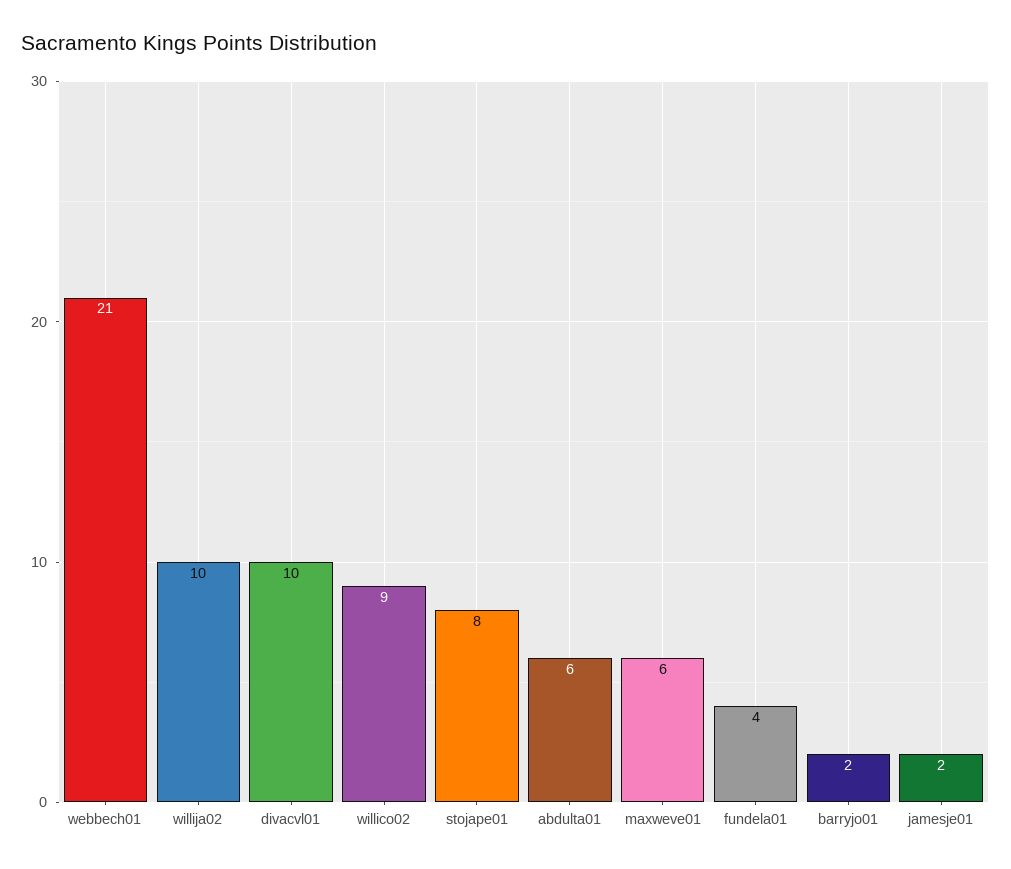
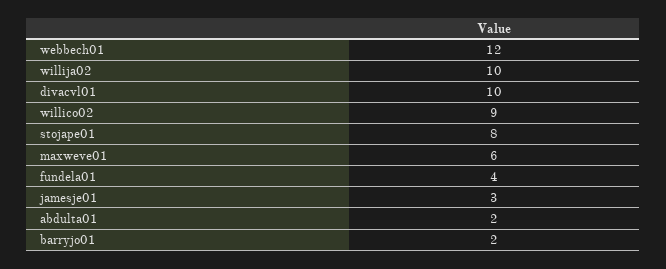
webbech01: 21 -> 12
abdulta01: 6 -> 2
jamesje01: 2 -> 3

